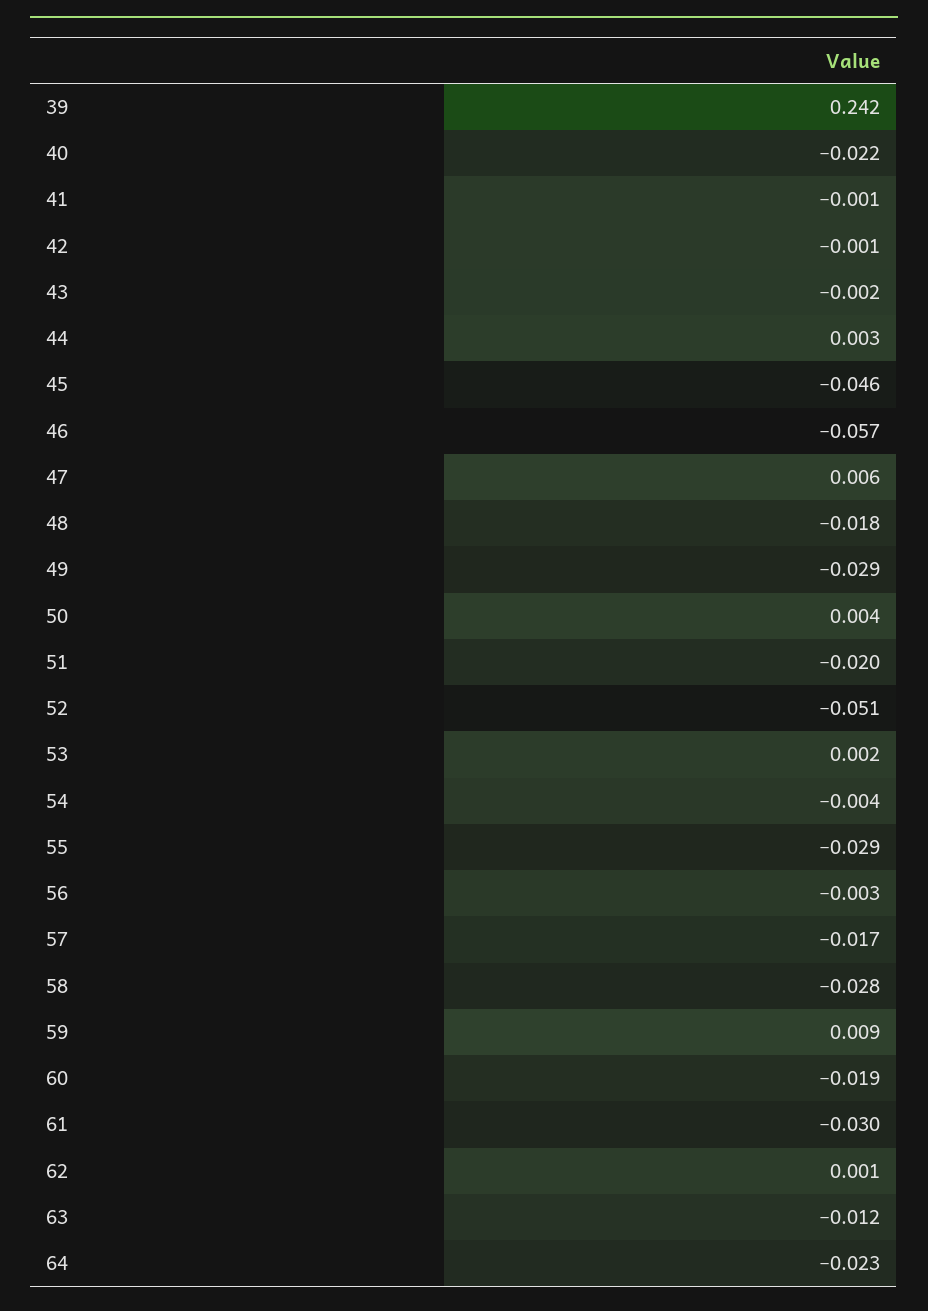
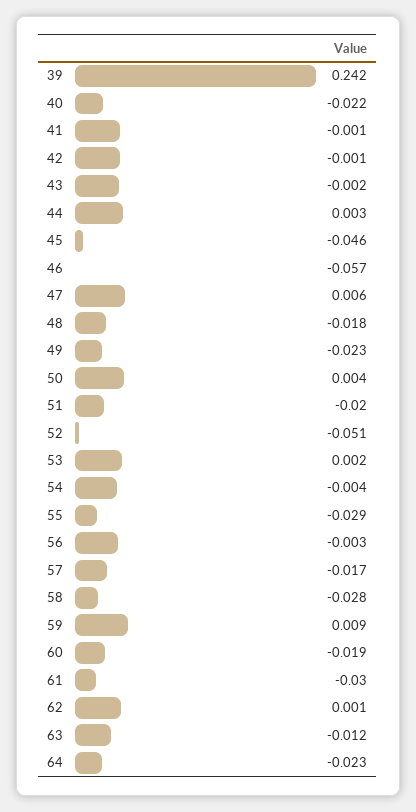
49: -0.029 -> -0.023

